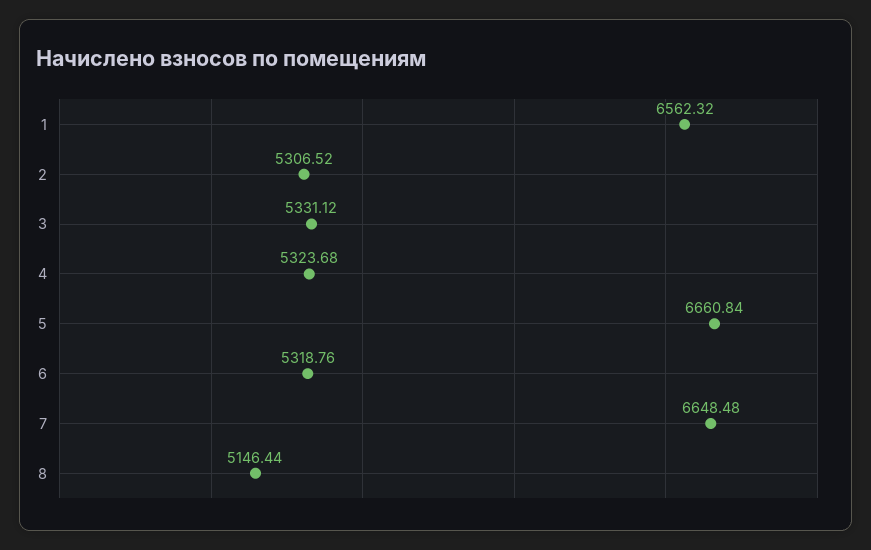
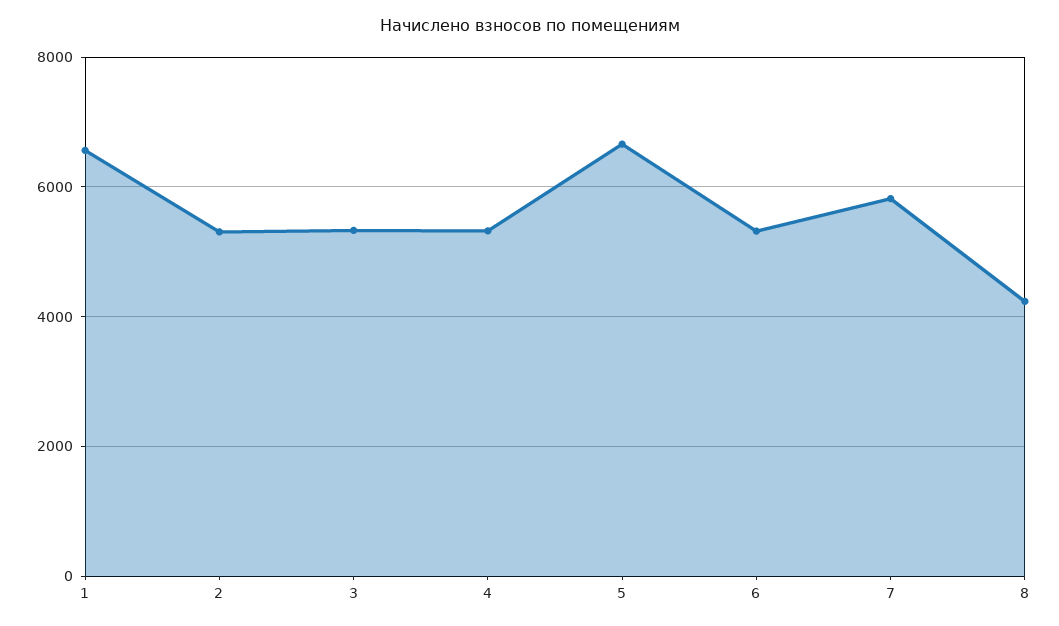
7: 6648.48 -> 5800
8: 5146.44 -> 4200

